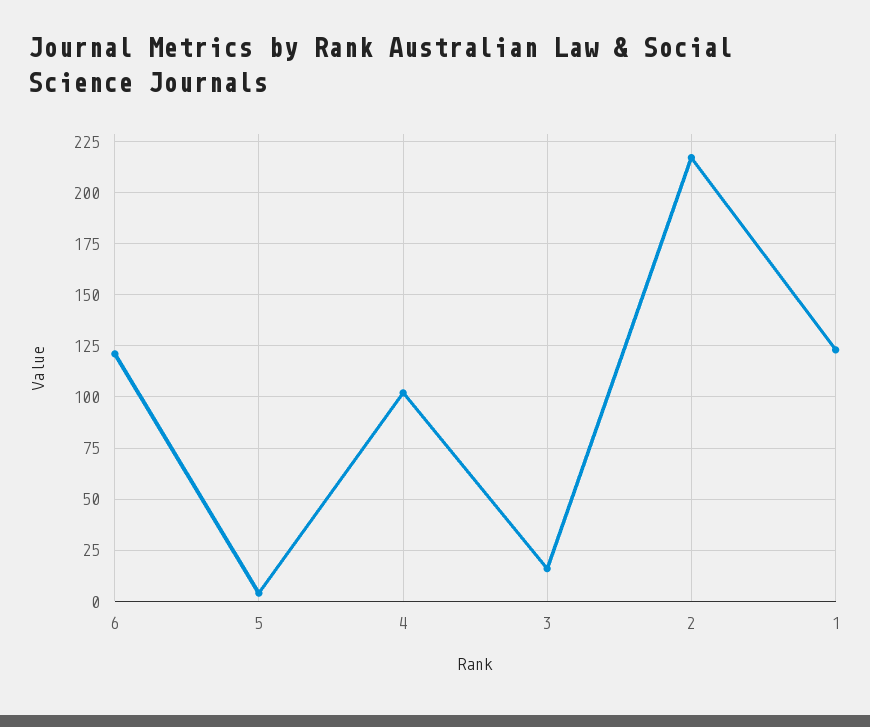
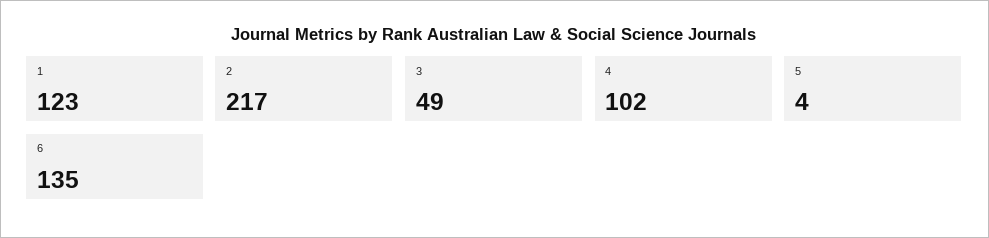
6: 120 -> 135
3: 15 -> 49

